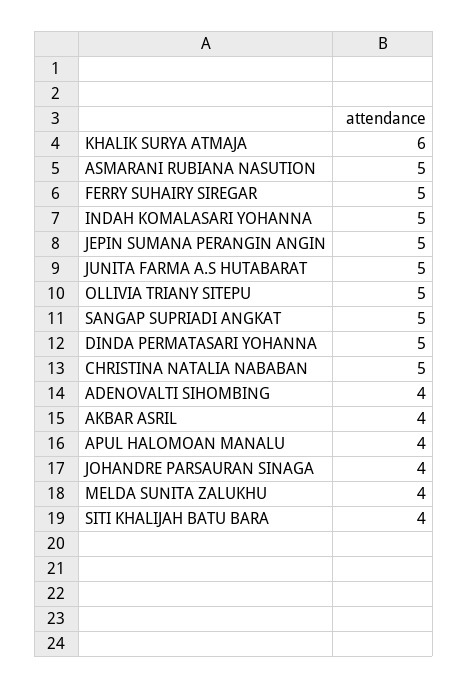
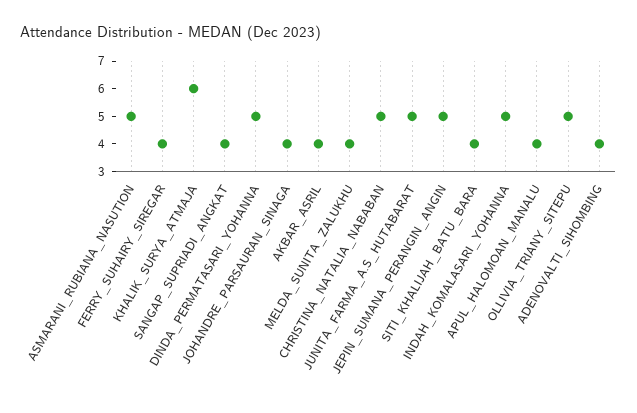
FERRY SUHAIRY SIREGAR: 5 -> 4
SANGAP SUPRIADI ANGKAT: 5 -> 4

